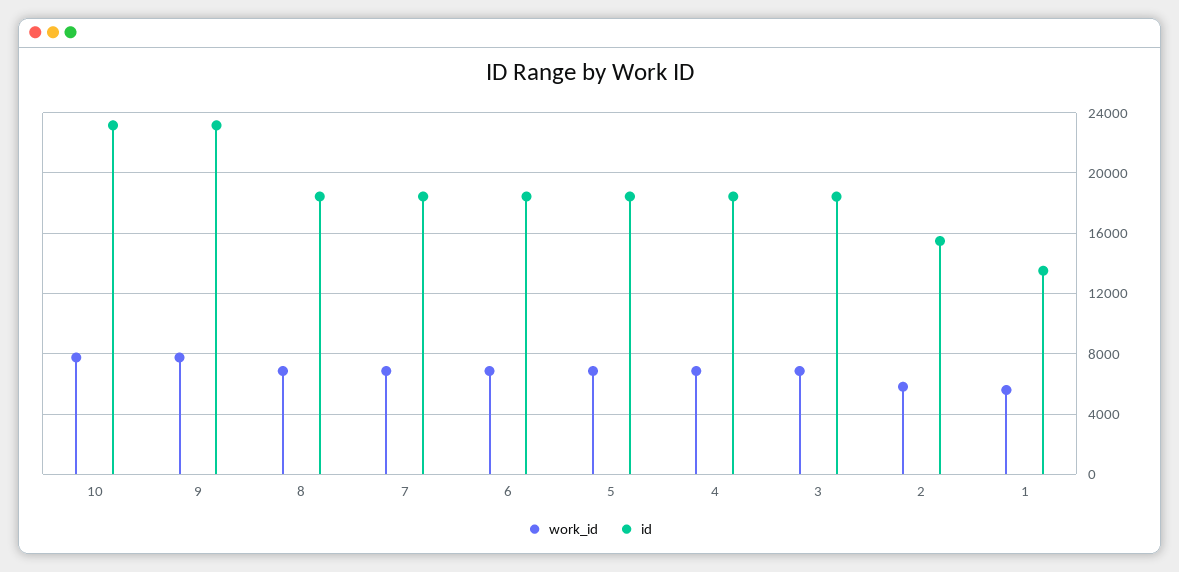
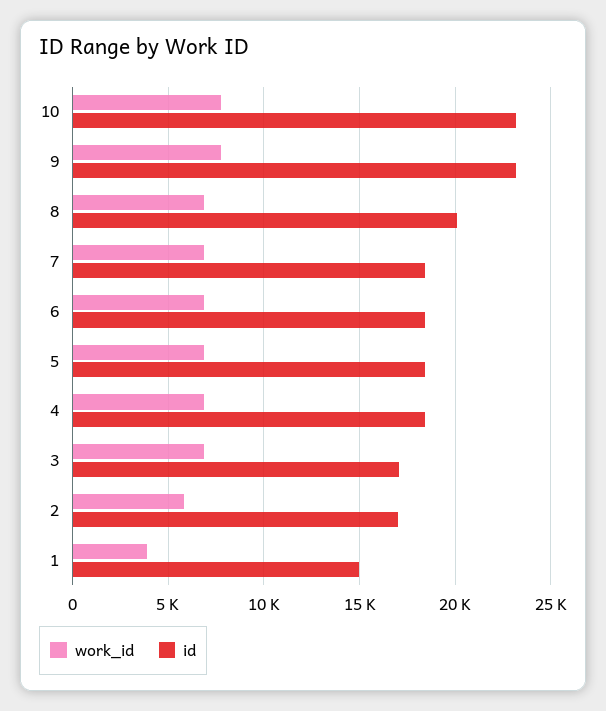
id, 8: 18500 -> 20000
id, 3: 18500 -> 17000
id, 2: 15500 -> 17000
work_id, 1: 5500 -> 4000
id, 1: 13500 -> 15000

